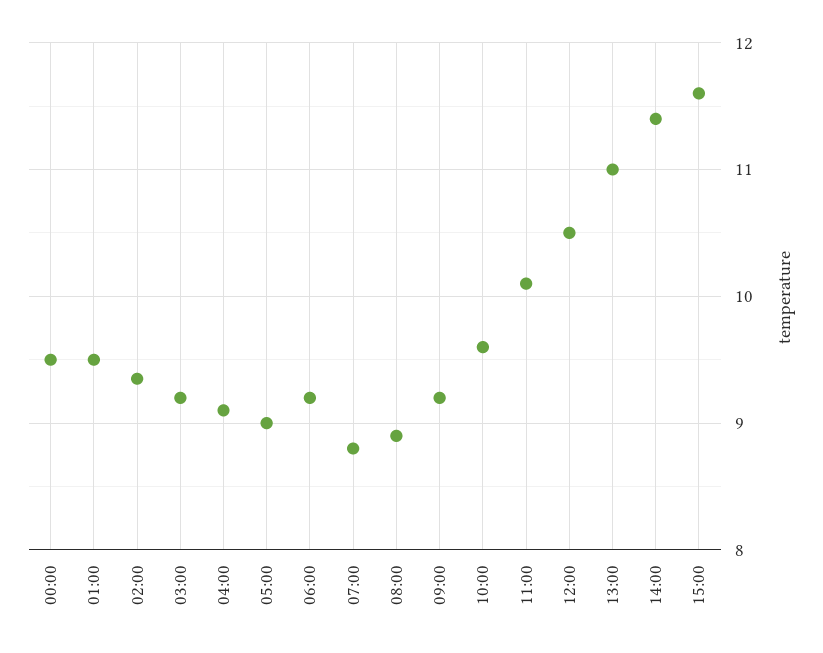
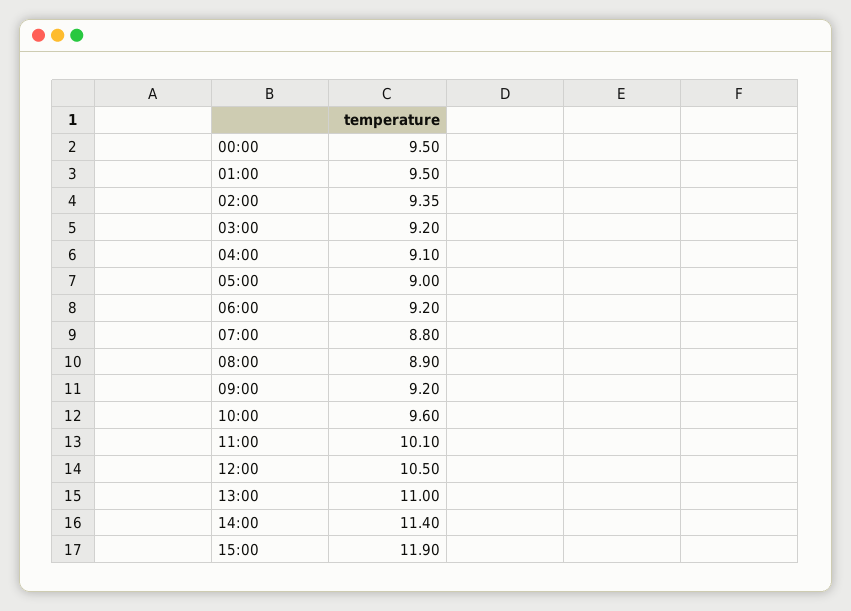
15:00: 11.6 -> 11.9

